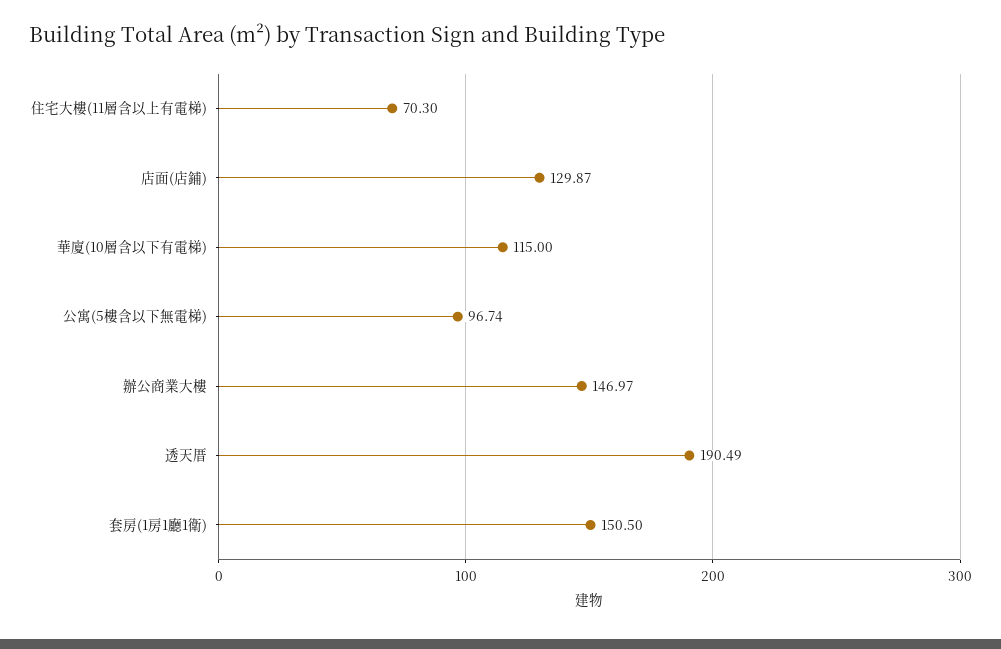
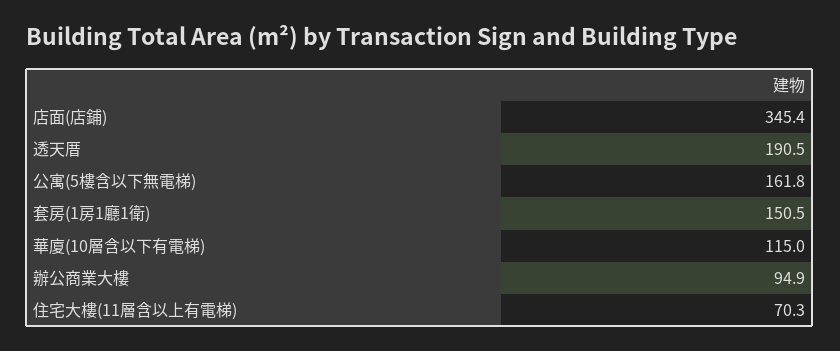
店面(店鋪): 129.87 -> 345.4
公寓(5樓含以下無電梯): 96.74 -> 161.8
辦公商業大樓: 146.97 -> 94.9

